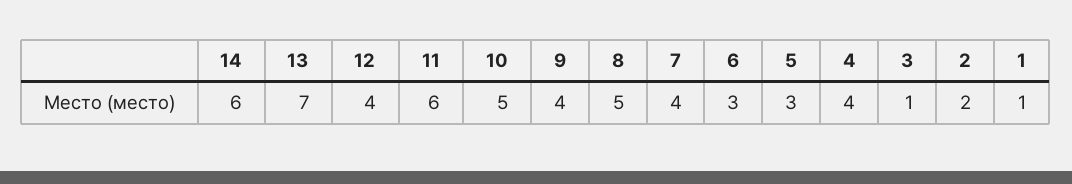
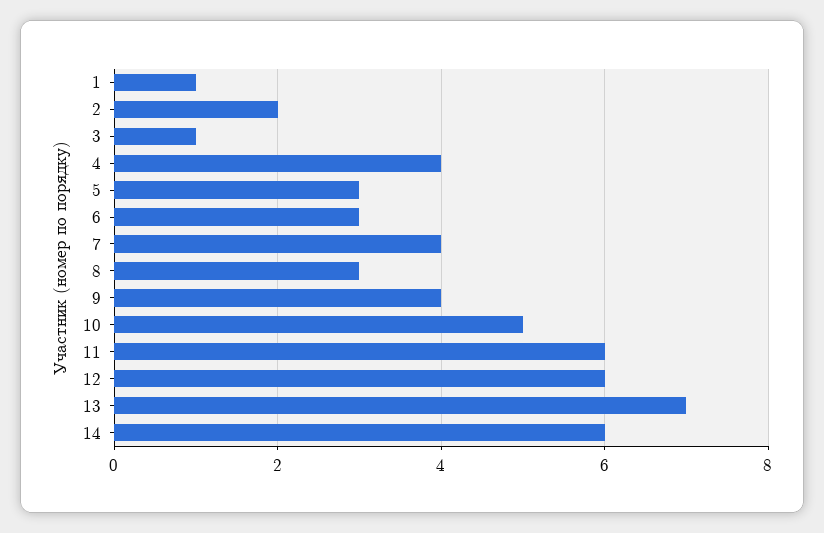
12: 4 -> 6
8: 5 -> 3

